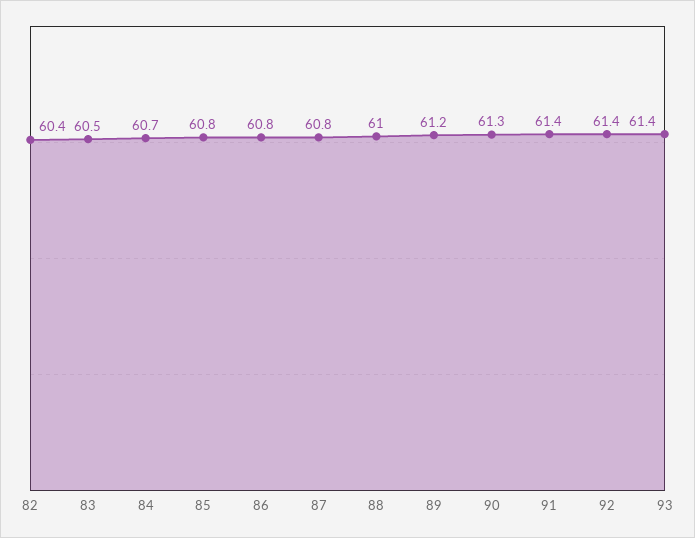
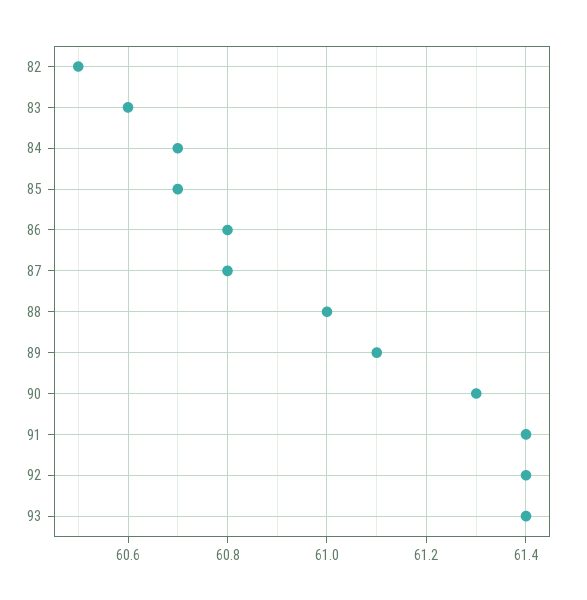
82: 60.4 -> 60.5
83: 60.5 -> 60.6
85: 60.8 -> 60.7
89: 61.2 -> 61.1

